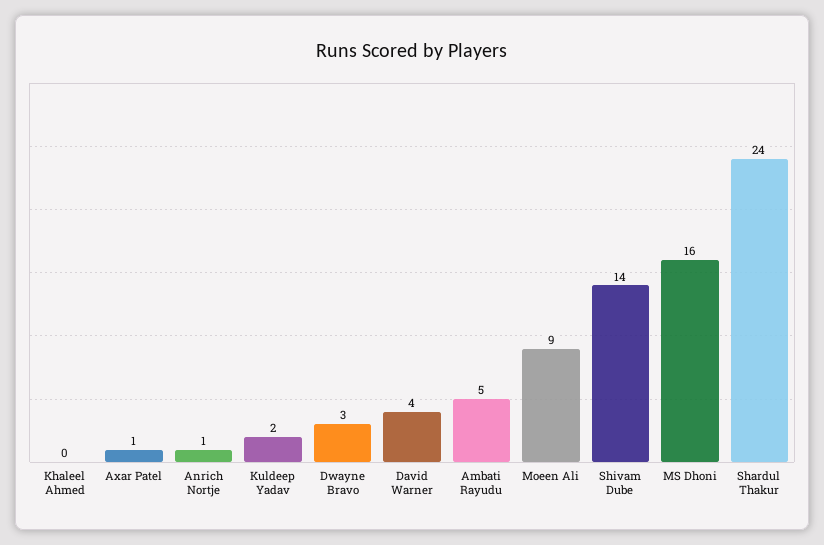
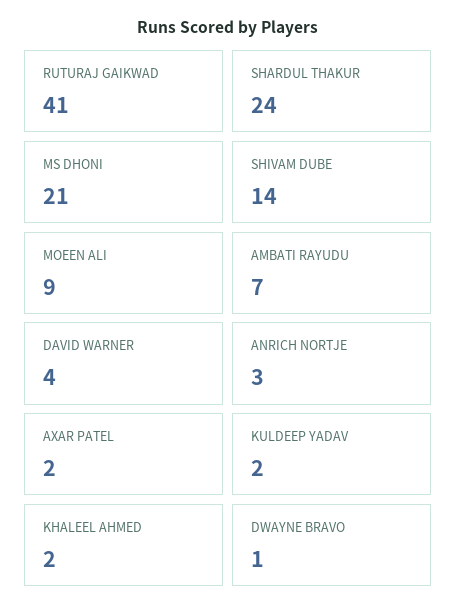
Khaleel Ahmed: 0 -> 2
Axar Patel: 1 -> 2
Anrich Nortje: 1 -> 3
Dwayne Bravo: 3 -> 1
Ambati Rayudu: 5 -> 7
MS Dhoni: 16 -> 21
RUTURAJ GAIKWAD: none -> 41

